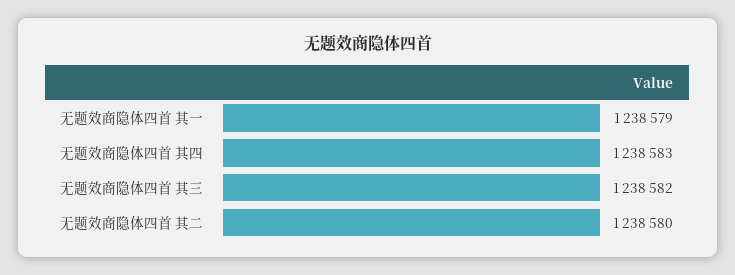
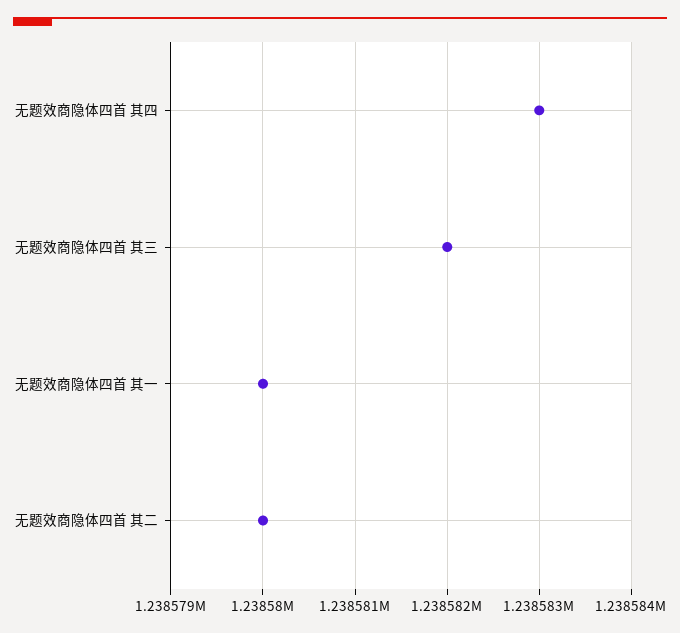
无题效商隐体四首 其一: 1238579 -> 1238580

